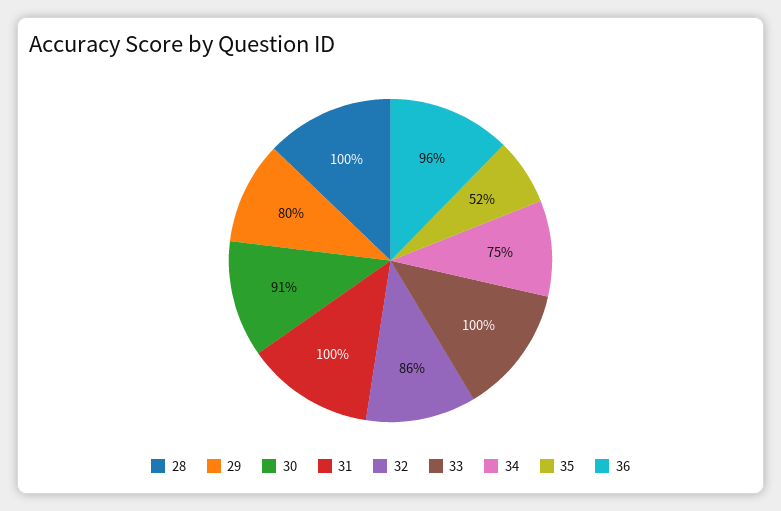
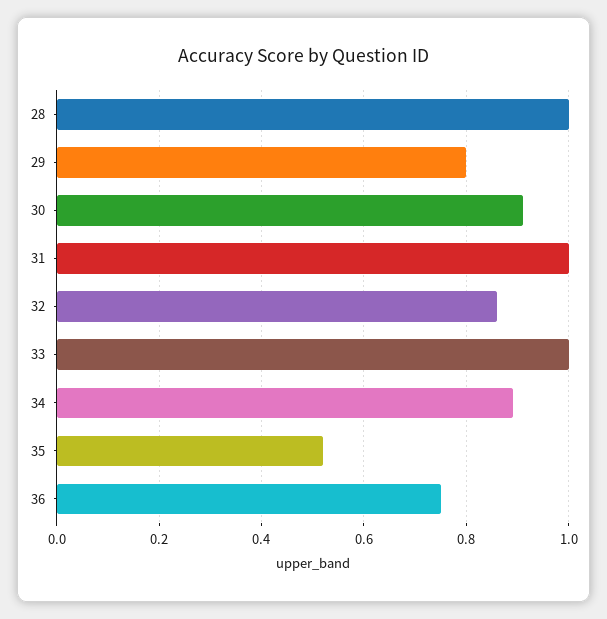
34: 0.75 -> 0.9
36: 0.96 -> 0.75

